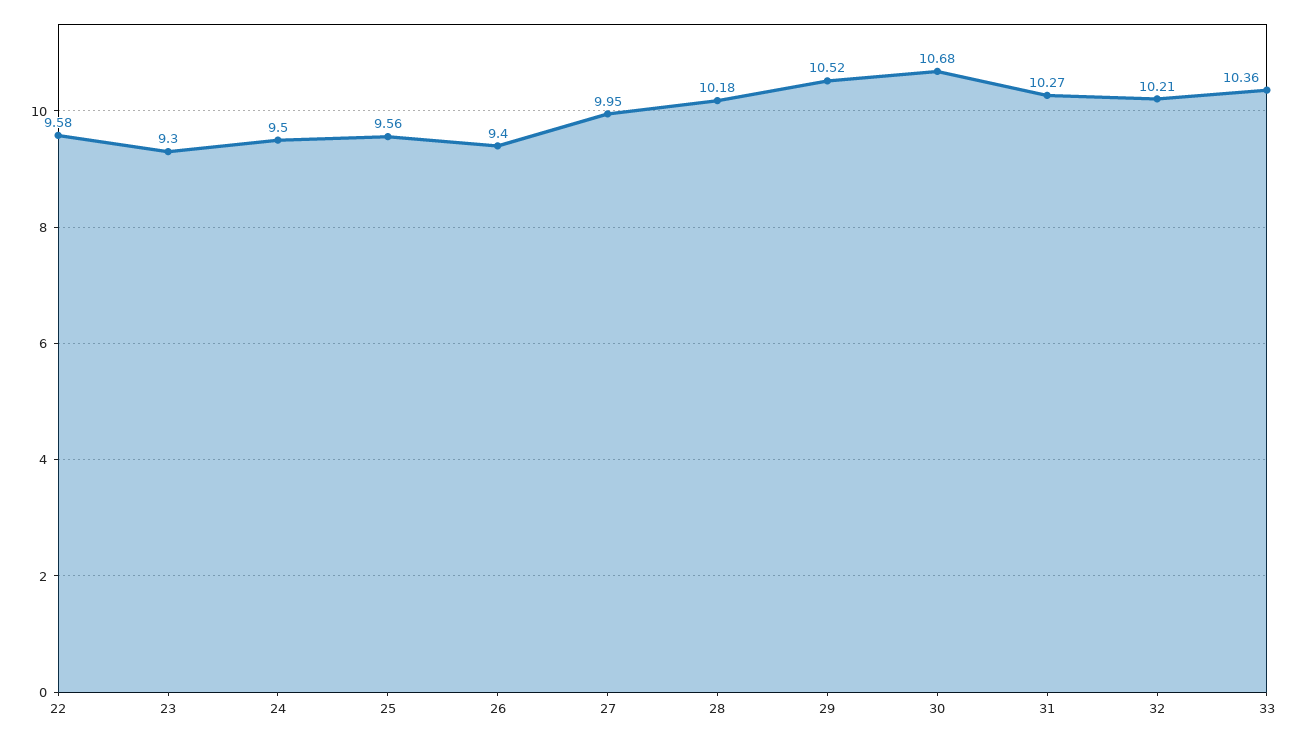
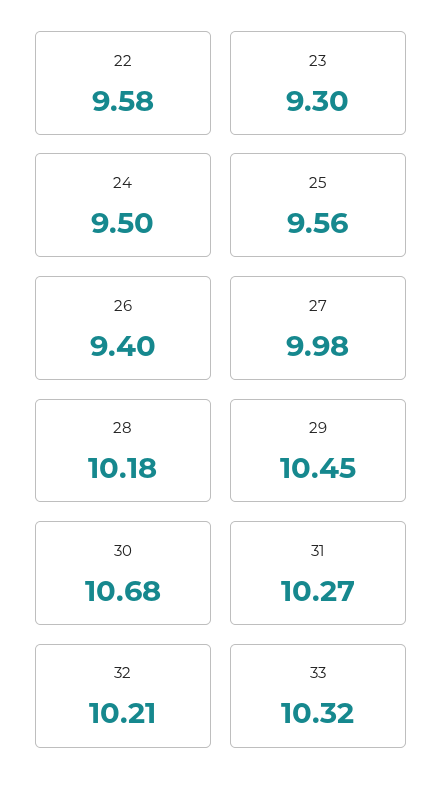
27: 9.95 -> 9.98
29: 10.52 -> 10.45
33: 10.36 -> 10.32

